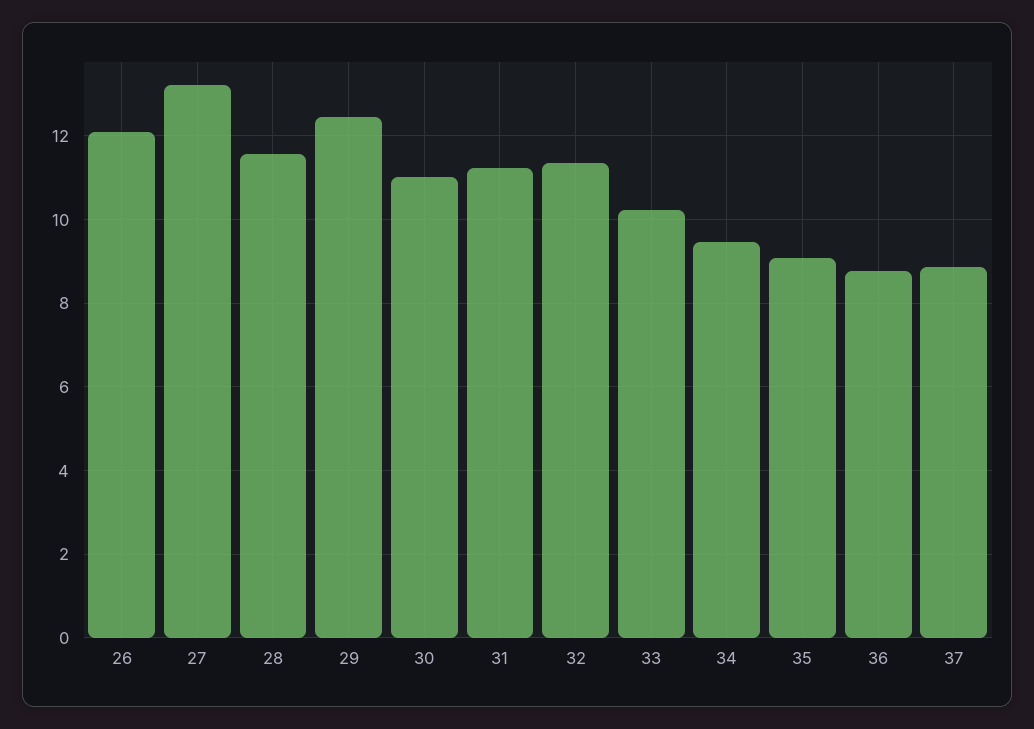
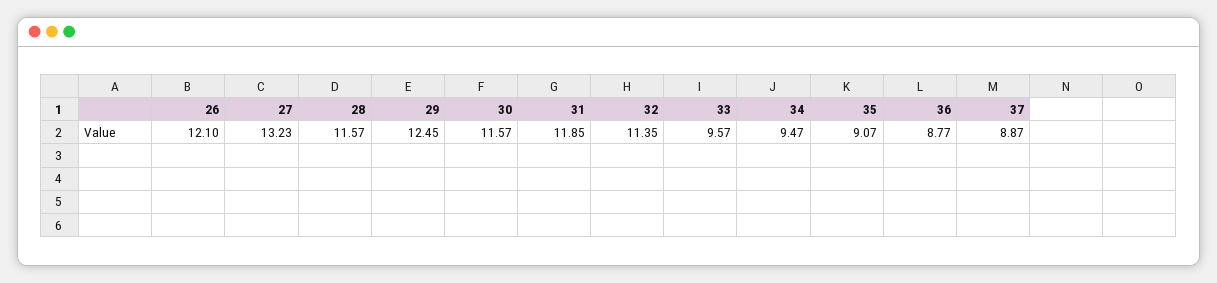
30: 11 -> 11.57
31: 11.2 -> 11.85
33: 10.2 -> 9.57

